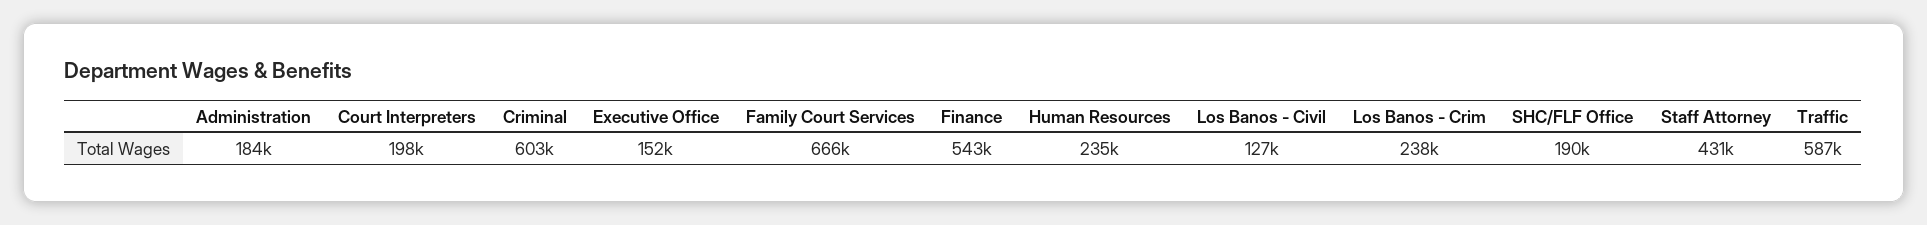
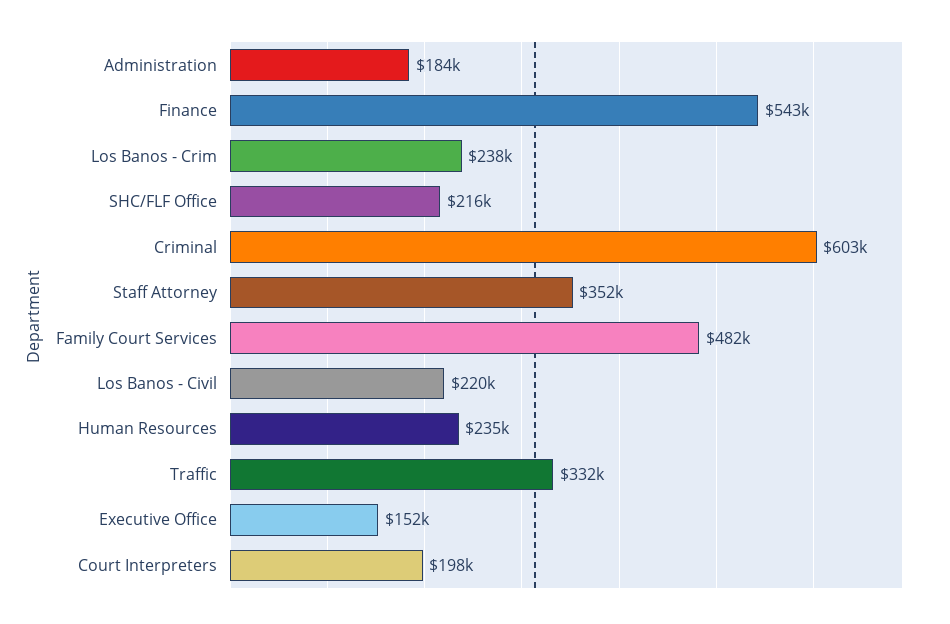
Family Court Services: 666000 -> 482000
Los Banos - Civil: 127000 -> 220000
SHC/FLF Office: 190000 -> 216000
Staff Attorney: 431000 -> 352000
Traffic: 587000 -> 332000

